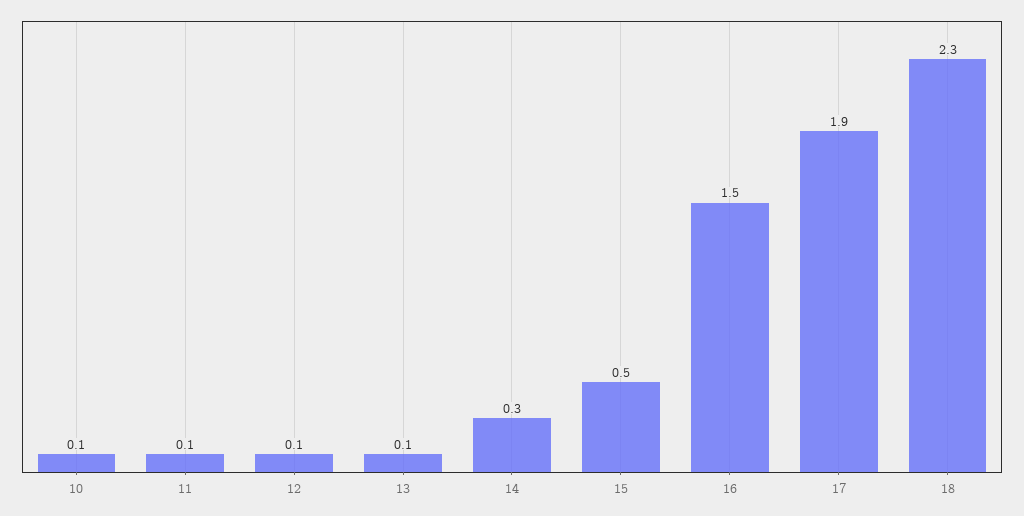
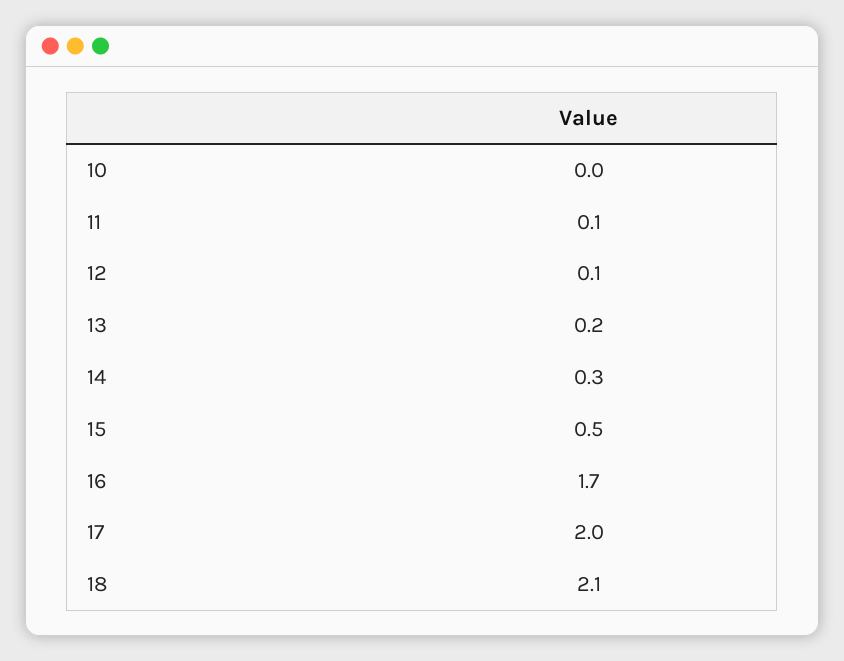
10: 0.1 -> 0
13: 0.1 -> 0.2
16: 1.5 -> 1.7
17: 1.9 -> 2
18: 2.3 -> 2.1

